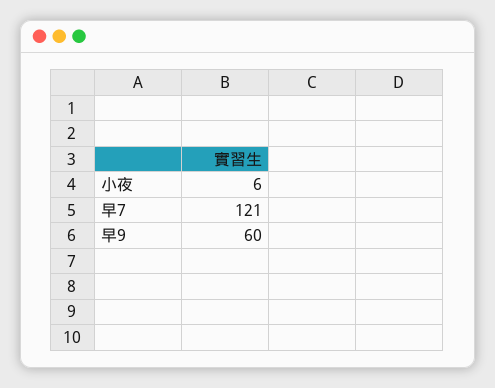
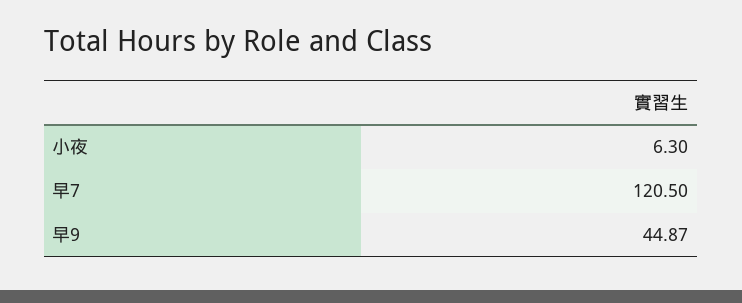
早9: 60 -> 44.87

